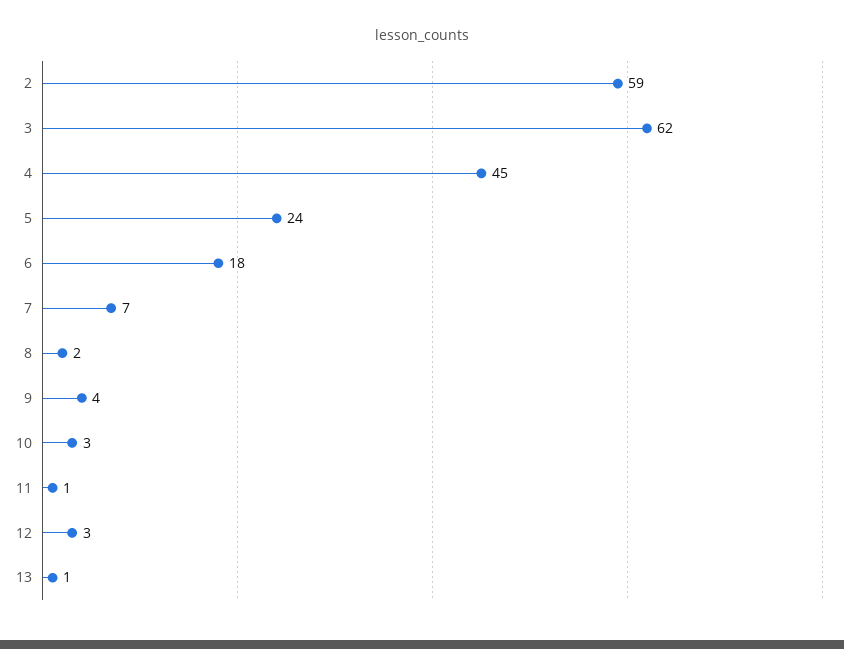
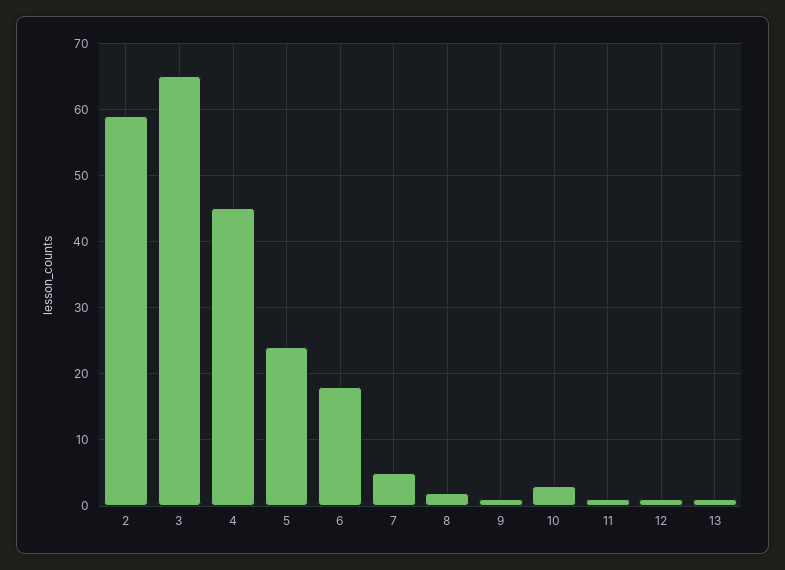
3: 62 -> 65
7: 7 -> 5
9: 4 -> 1
12: 3 -> 1

